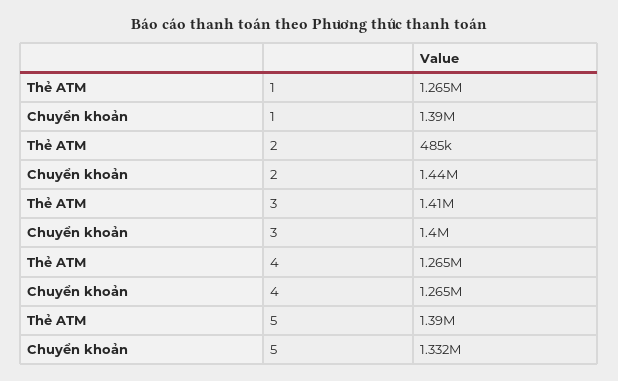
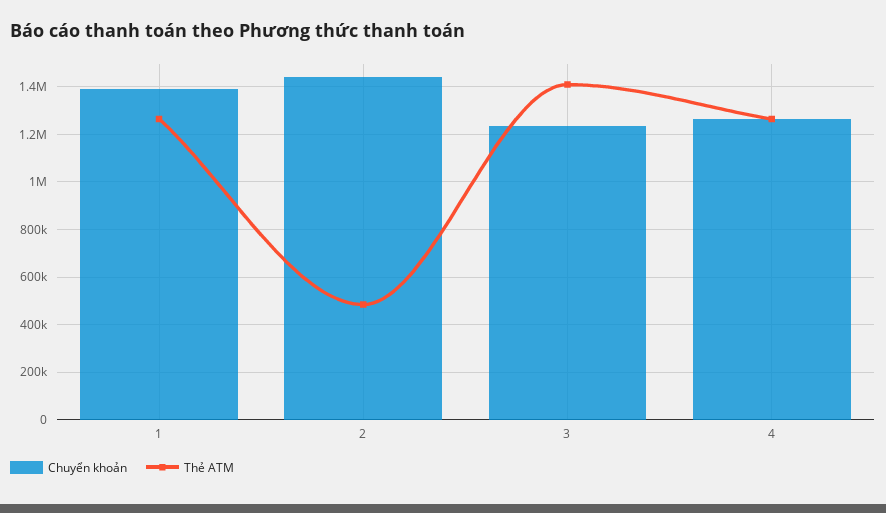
Chuyển khoản, 3: 1400000 -> 1250000
Thẻ ATM, 5: 1390000 -> none
Chuyển khoản, 5: 1332000 -> none

